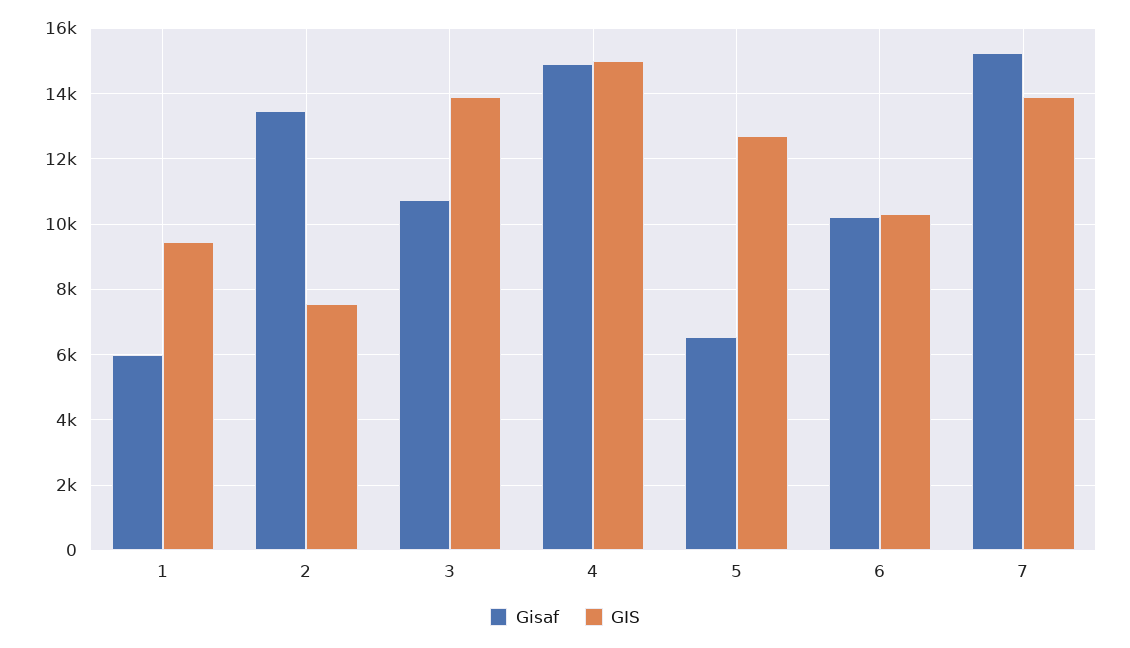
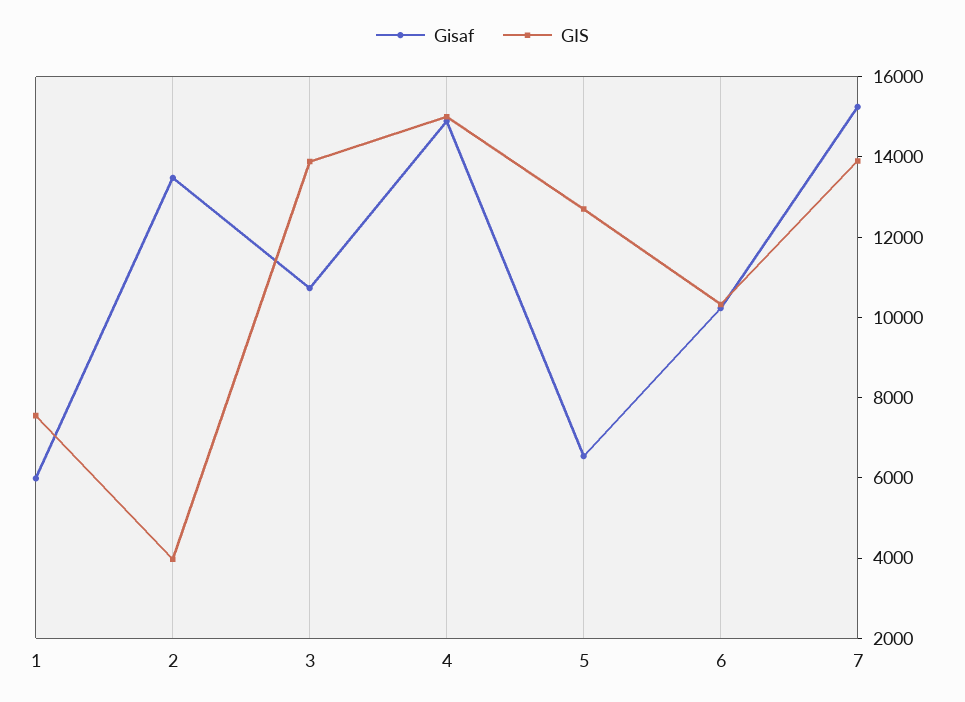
GIS, 1: 9400 -> 7500
GIS, 2: 7600 -> 4000

